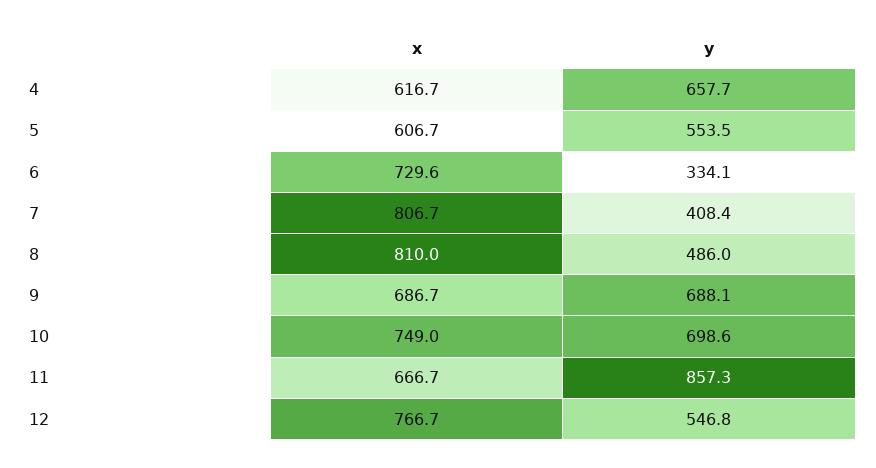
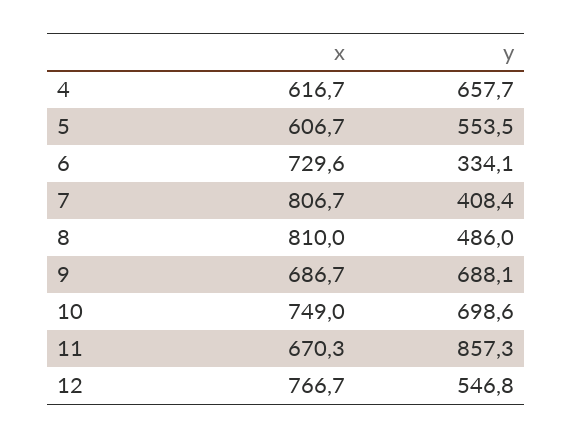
x, 11: 666.7 -> 670.3

